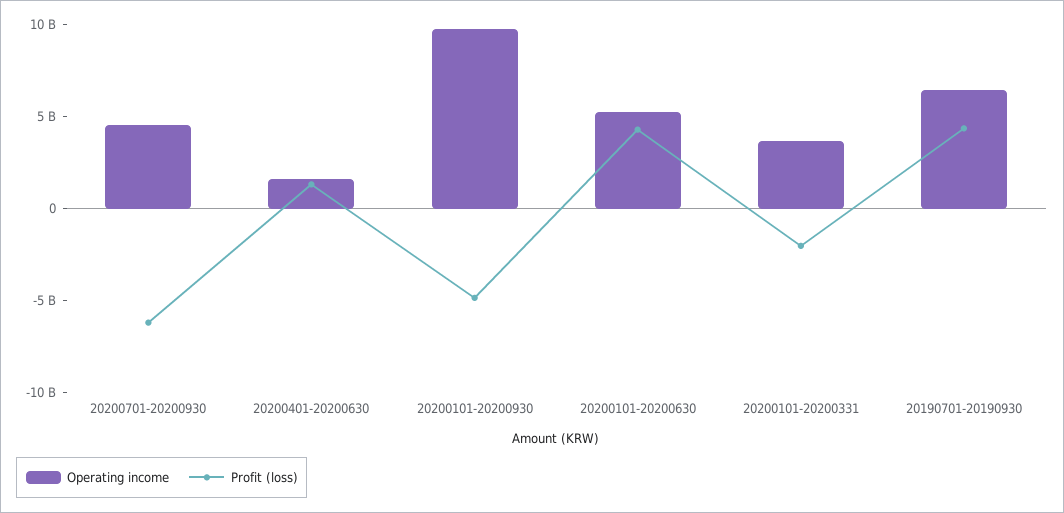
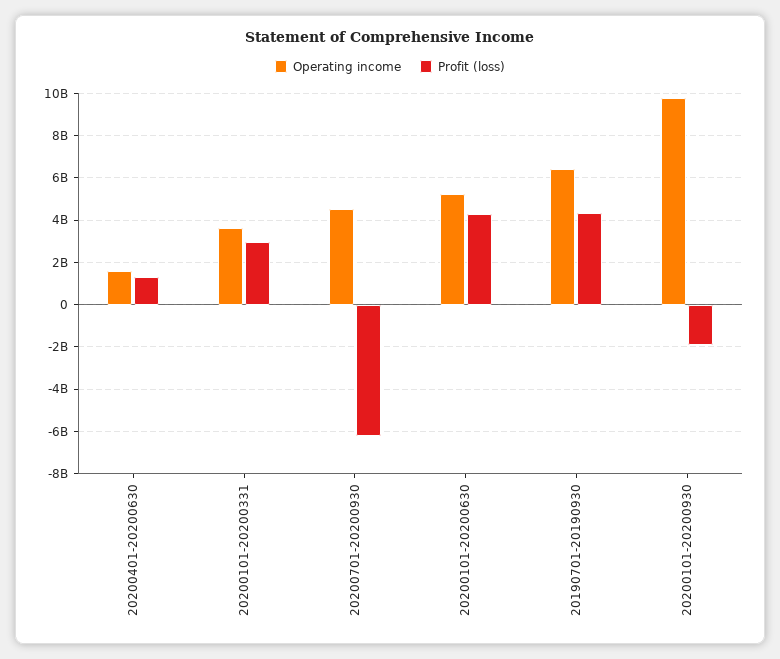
Profit (loss), 20200101-20200930: -5000000000 -> -2000000000
Profit (loss), 20200101-20200331: -2000000000 -> 3000000000

